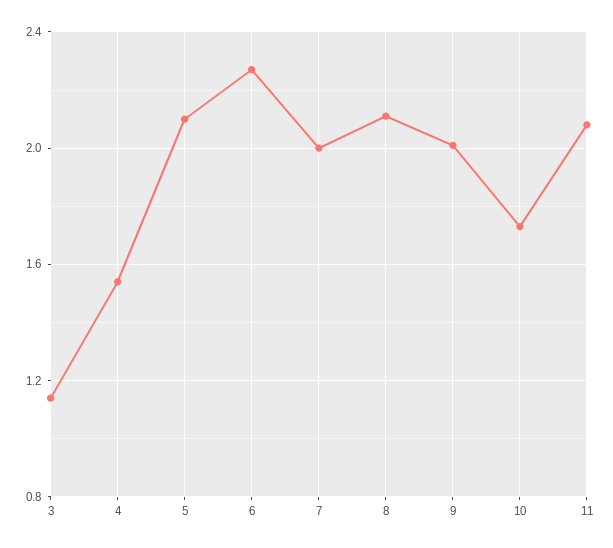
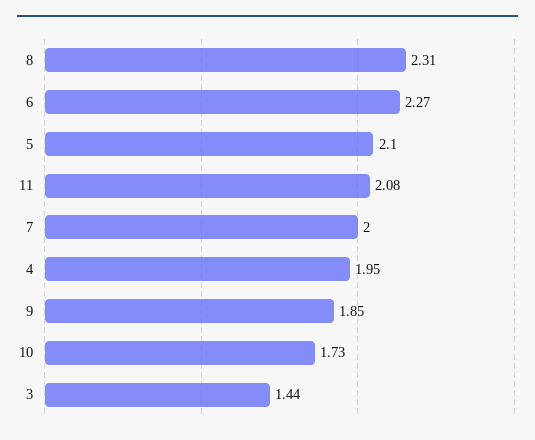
3: 1.15 -> 1.44
4: 1.55 -> 1.95
8: 2.1 -> 2.31
9: 2 -> 1.85

